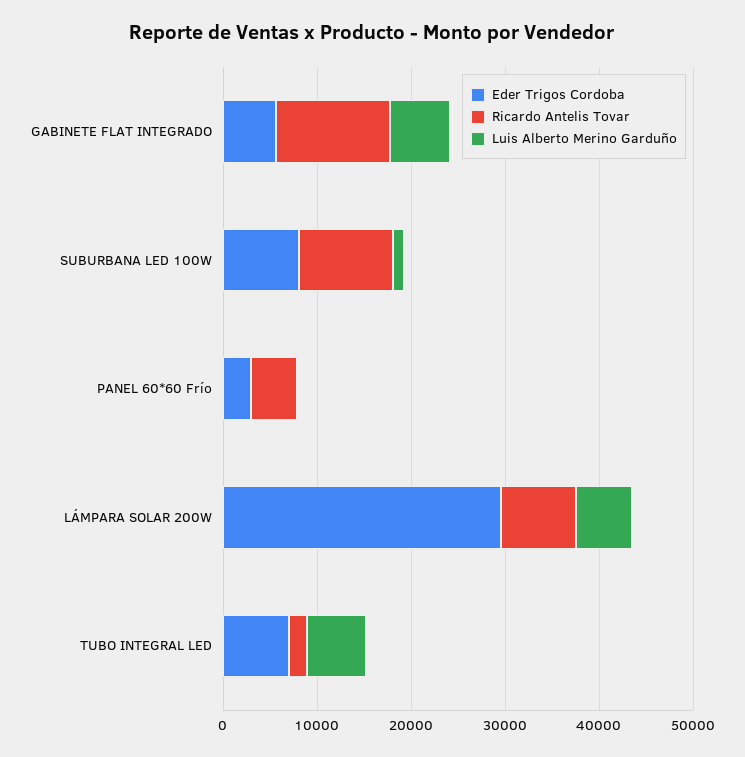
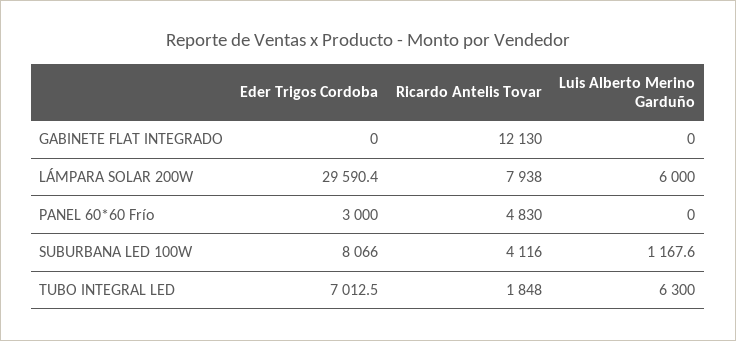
Eder Trigos Cordoba, GABINETE FLAT INTEGRADO: 6000 -> 0
Luis Alberto Merino Garduño, GABINETE FLAT INTEGRADO: 6000 -> 0
Ricardo Antelis Tovar, SUBURBANA LED 100W: 10000 -> 4116

